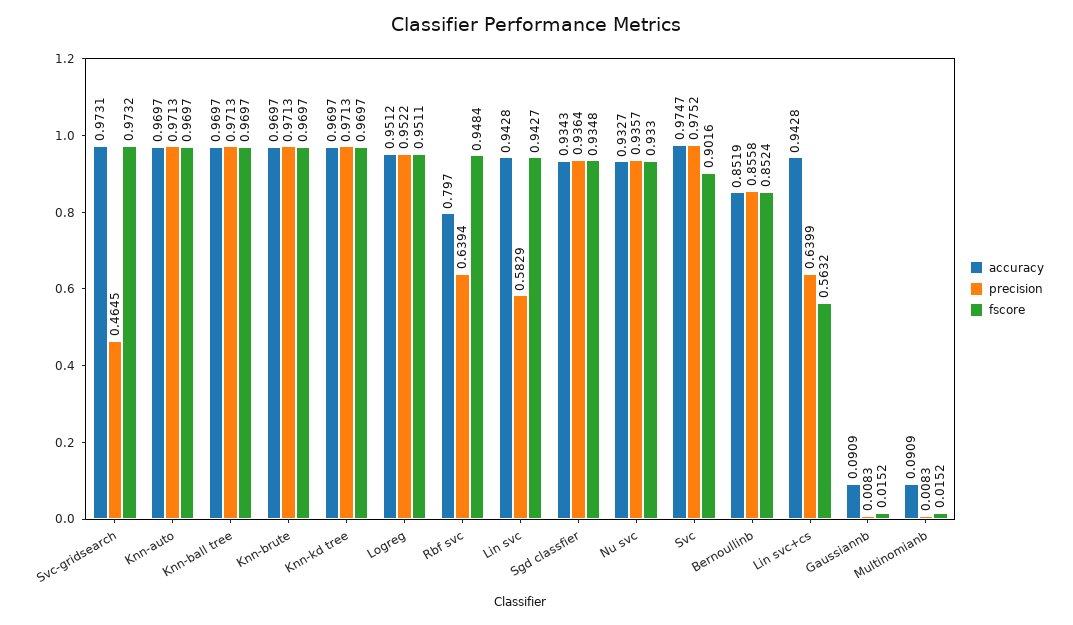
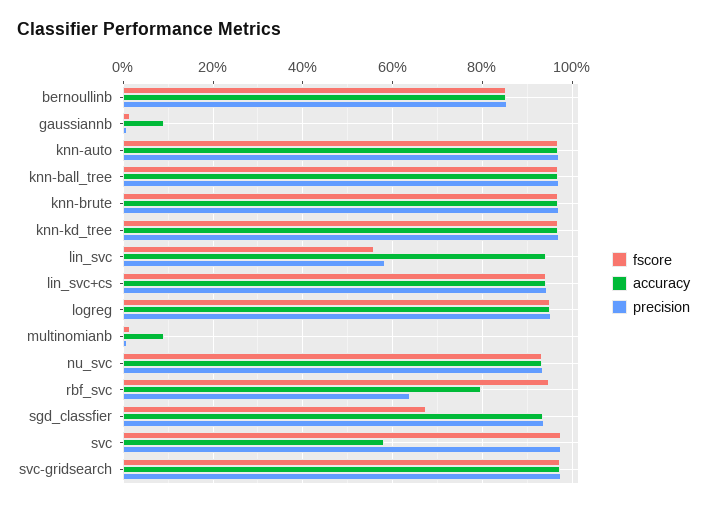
precision, Svc-gridsearch: 0.4645 -> 0.98
fscore, Lin svc: 0.9427 -> 0.56
fscore, Sgd classfier: 0.9348 -> 0.68
accuracy, Svc: 0.9747 -> 0.58
fscore, Svc: 0.9016 -> 0.98
precision, Lin svc+cs: 0.6399 -> 0.94
fscore, Lin svc+cs: 0.5632 -> 0.94

